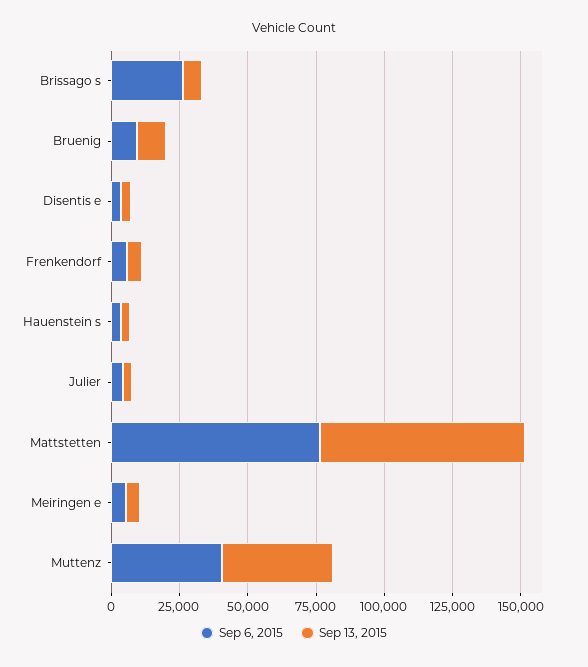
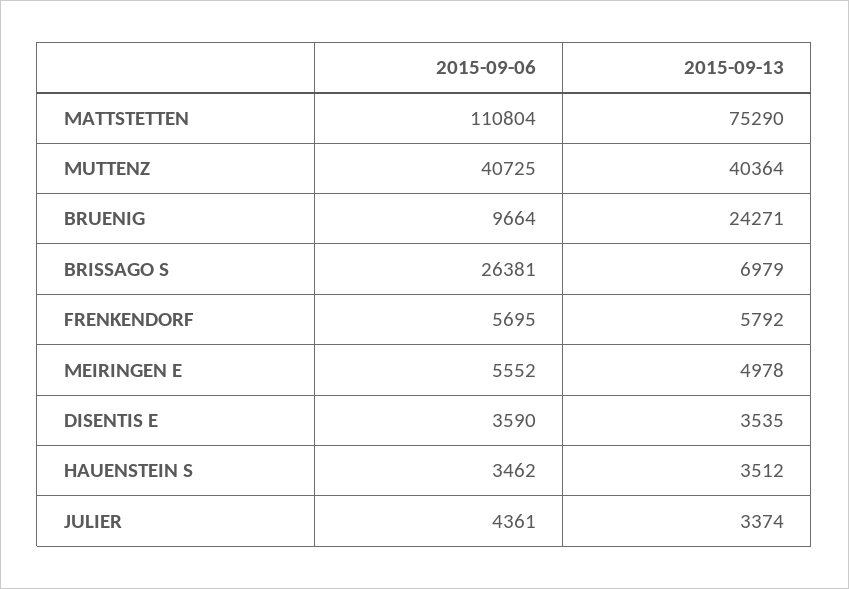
Sep 13, 2015, Bruenig: 10000 -> 24271
Sep 6, 2015, Mattstetten: 75000 -> 110804

